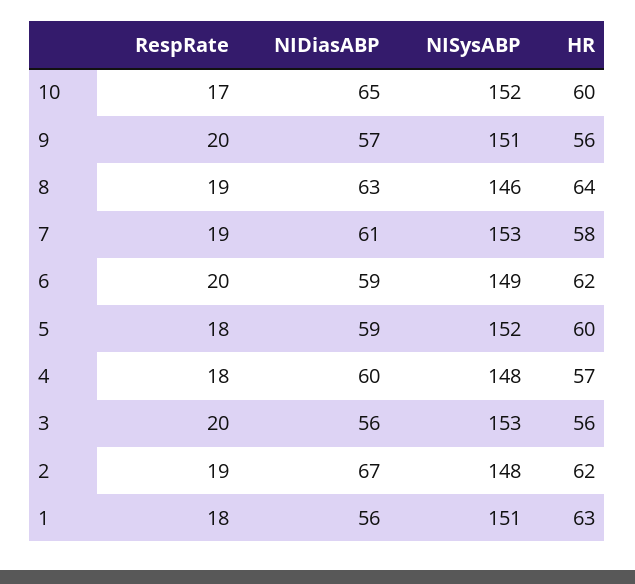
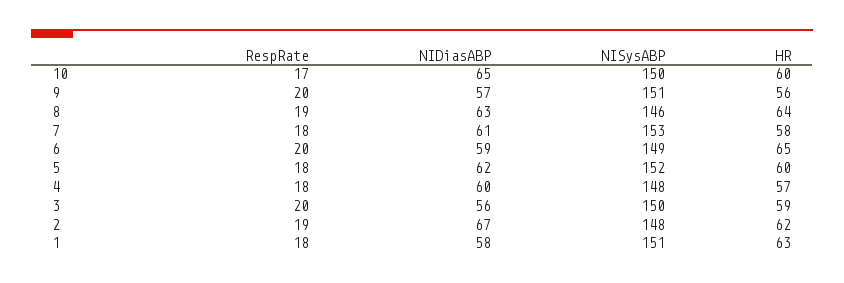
NISysABP, 10: 152 -> 150
RespRate, 7: 19 -> 18
HR, 6: 62 -> 65
NIDiasABP, 5: 59 -> 62
NISysABP, 3: 153 -> 150
HR, 3: 56 -> 59
NIDiasABP, 1: 56 -> 58

